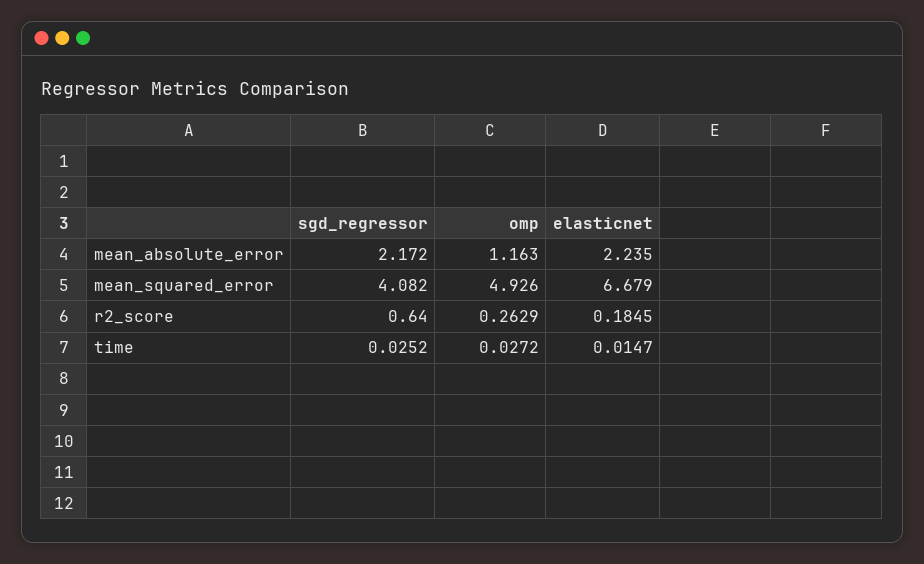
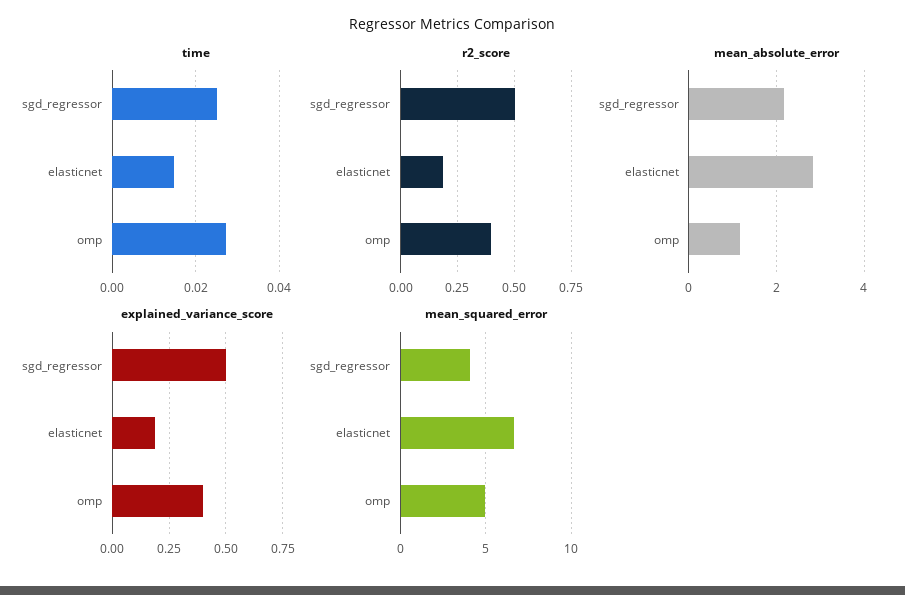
mean_absolute_error, elasticnet: 2.235 -> 2.8
r2_score, sgd_regressor: 0.64 -> 0.5
r2_score, omp: 0.2629 -> 0.4
explained_variance_score, sgd_regressor: none -> 0.5
explained_variance_score, elasticnet: none -> 0.2
explained_variance_score, omp: none -> 0.4

